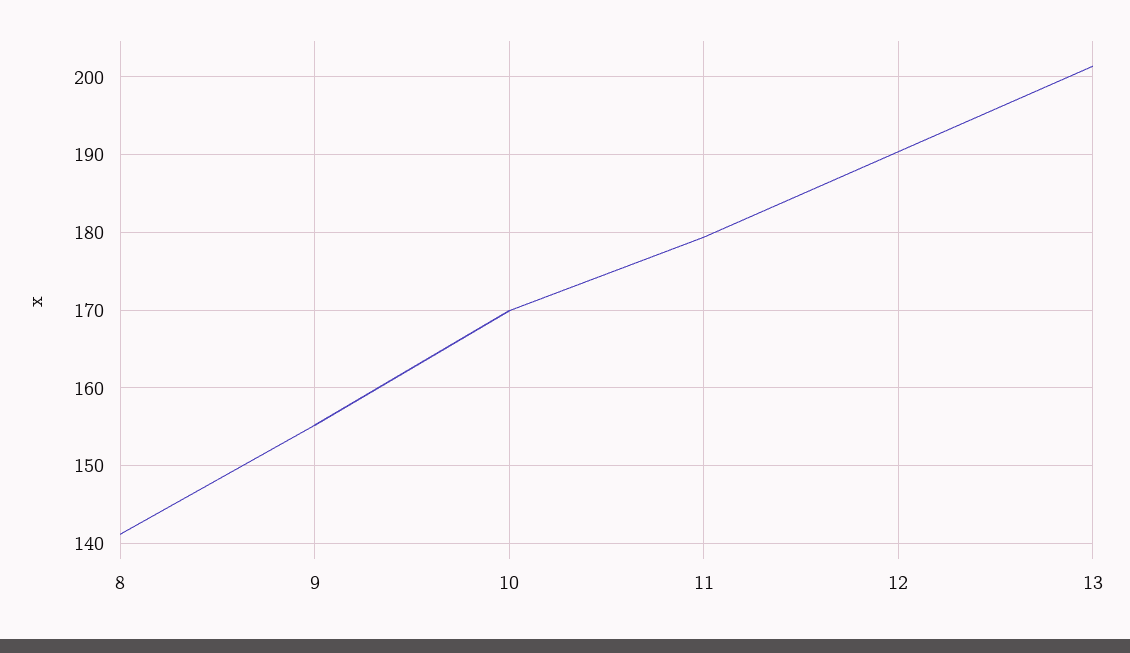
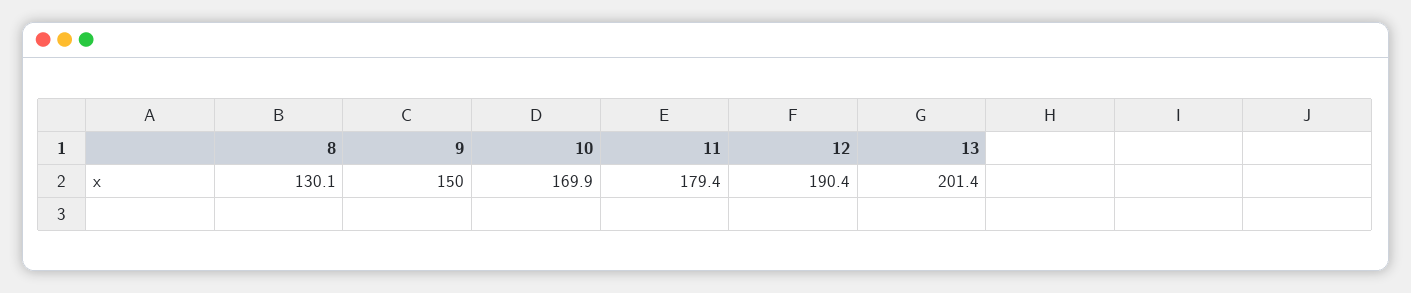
8: 141 -> 130.1
9: 155 -> 150

